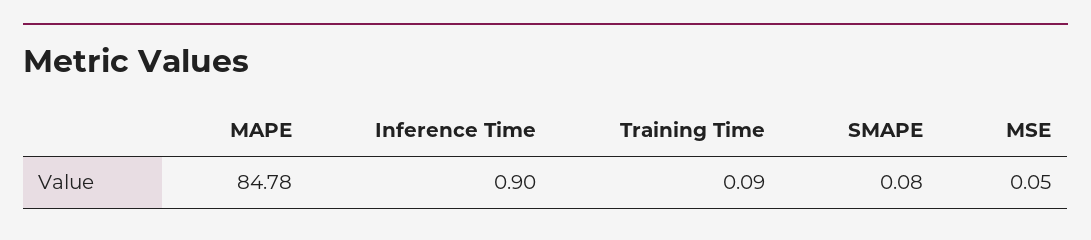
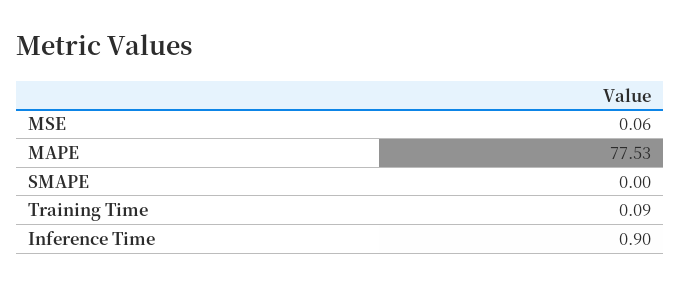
MAPE: 84.78 -> 77.53
SMAPE: 0.08 -> 0
MSE: 0.05 -> 0.06

